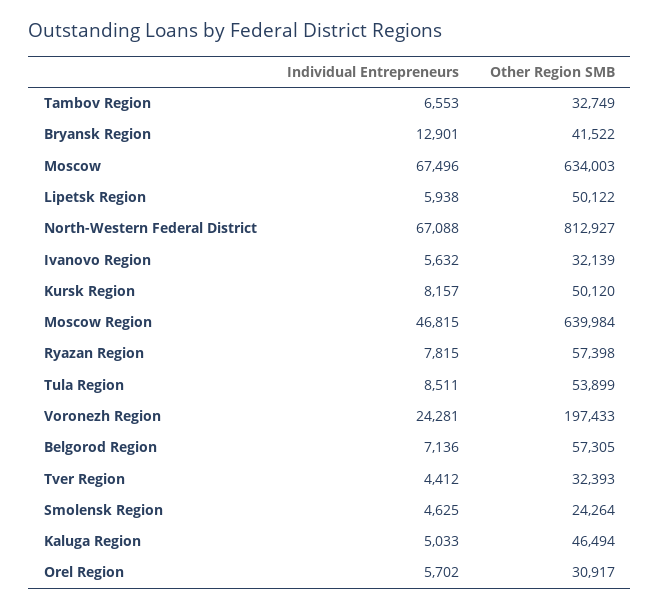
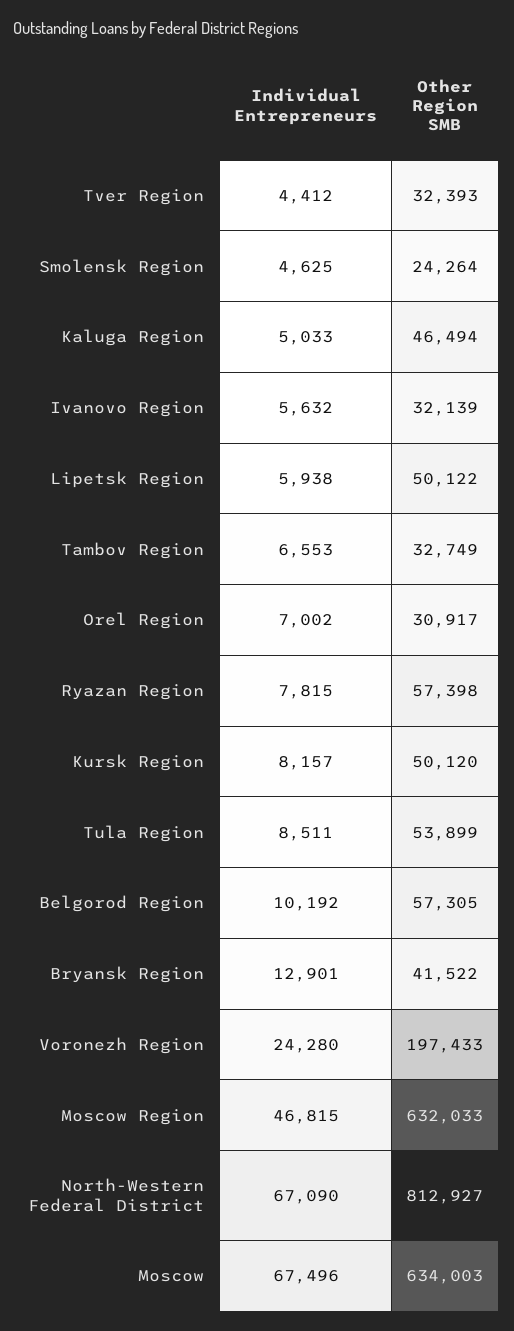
Individual Entrepreneurs, North-Western Federal District: 67088 -> 67090
Other Region SMB, Moscow Region: 639984 -> 632033
Individual Entrepreneurs, Voronezh Region: 24281 -> 24280
Individual Entrepreneurs, Belgorod Region: 7136 -> 10192
Individual Entrepreneurs, Orel Region: 5702 -> 7002

